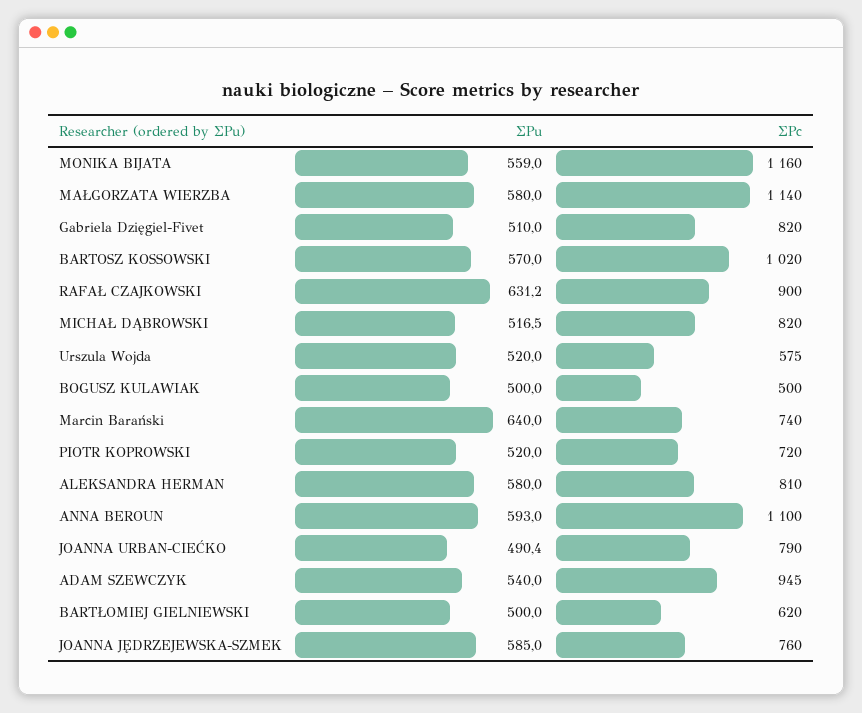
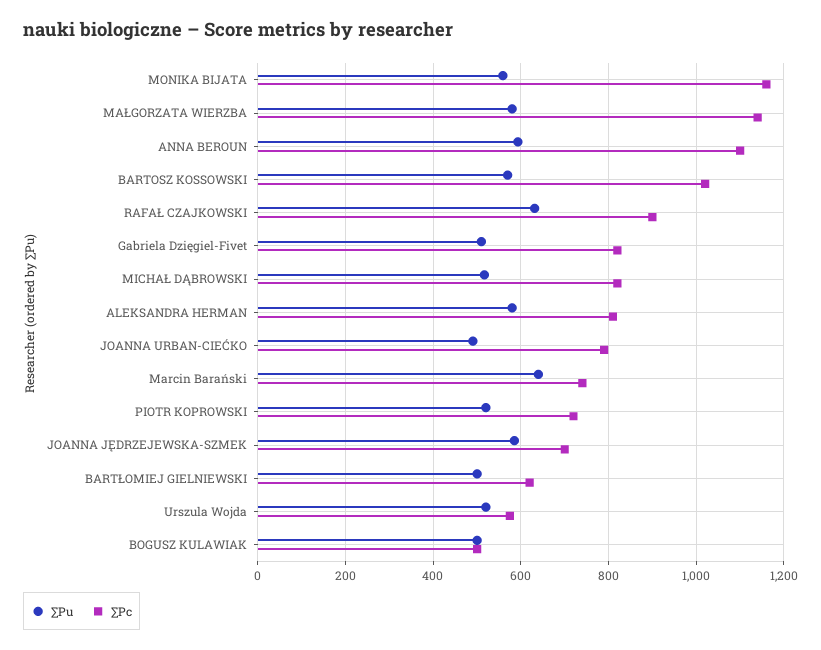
∑Pu, ADAM SZEWCZYK: 540 -> none
∑Pc, ADAM SZEWCZYK: 945 -> none
∑Pc, JOANNA JĘDRZEJEWSKA-SZMEK: 760 -> 700

